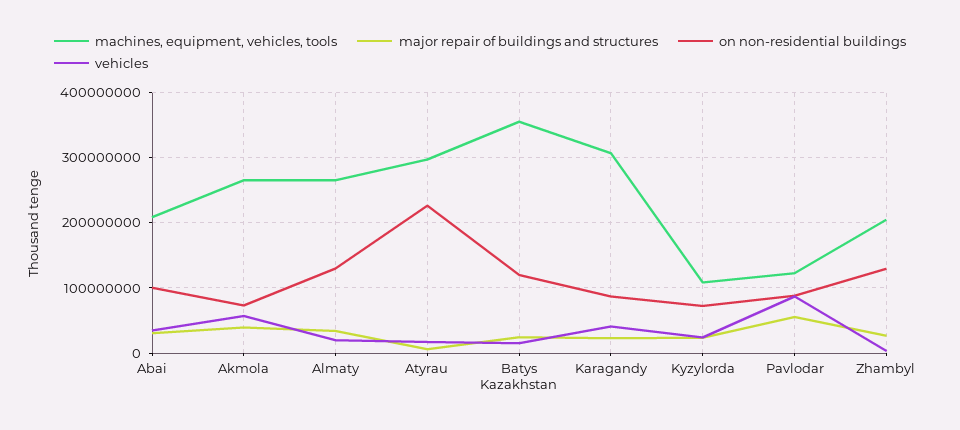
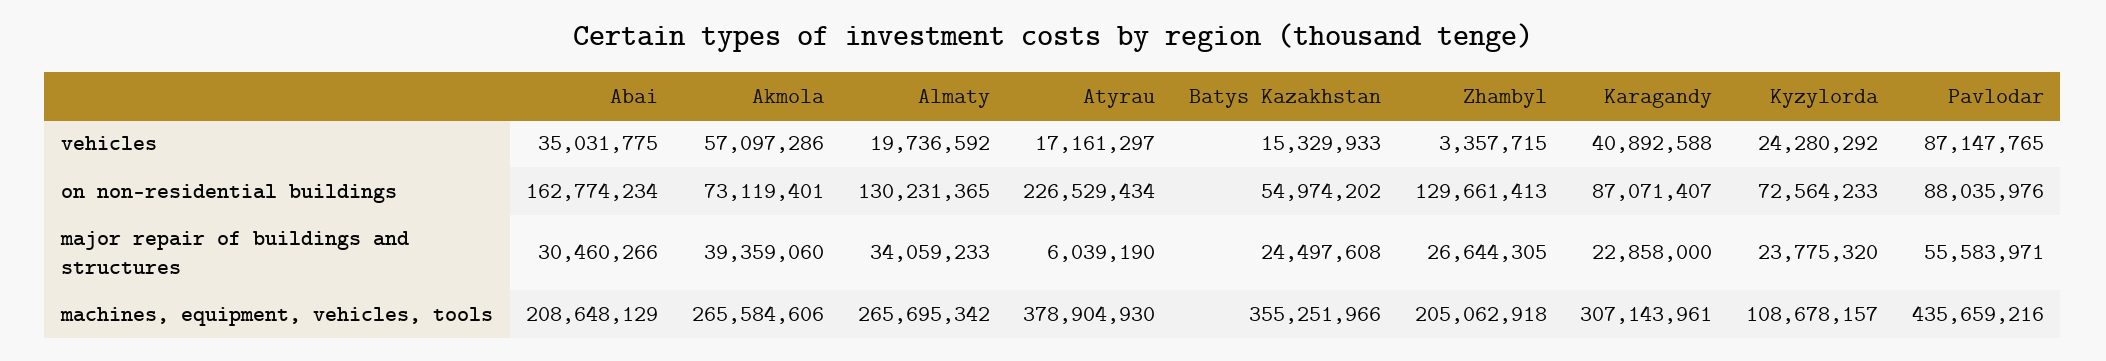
on non-residential buildings, Abai: 100000000 -> 162774234
machines, equipment, vehicles, tools, Atyrau: 300000000 -> 378904930
on non-residential buildings, Batys Kazakhstan: 120000000 -> 54974202
machines, equipment, vehicles, tools, Pavlodar: 120000000 -> 435659216

